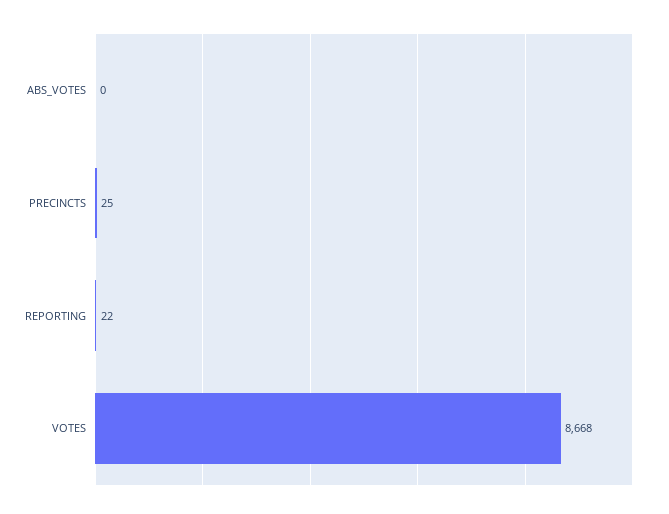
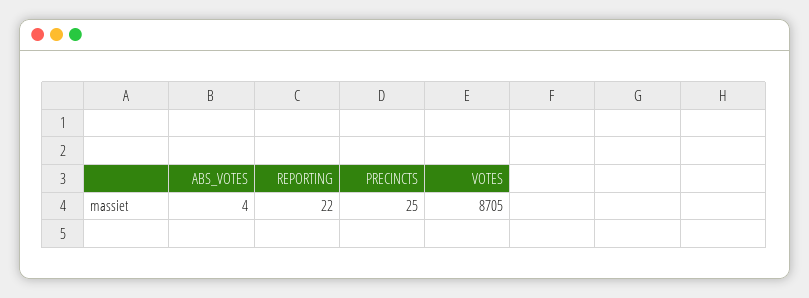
ABS_VOTES: 0 -> 4
VOTES: 8668 -> 8705

